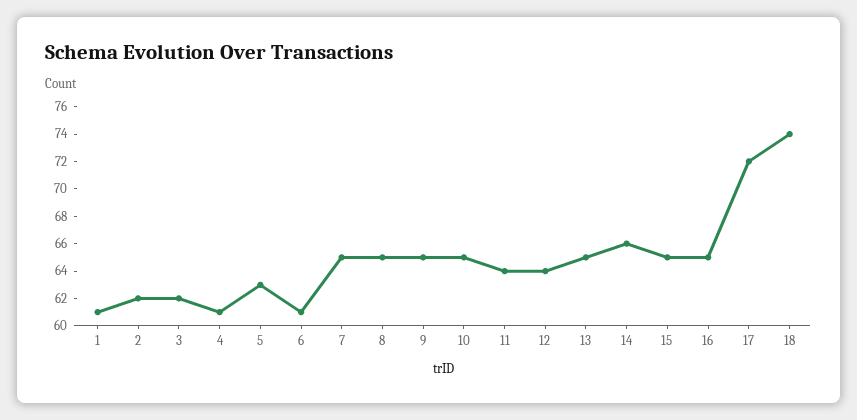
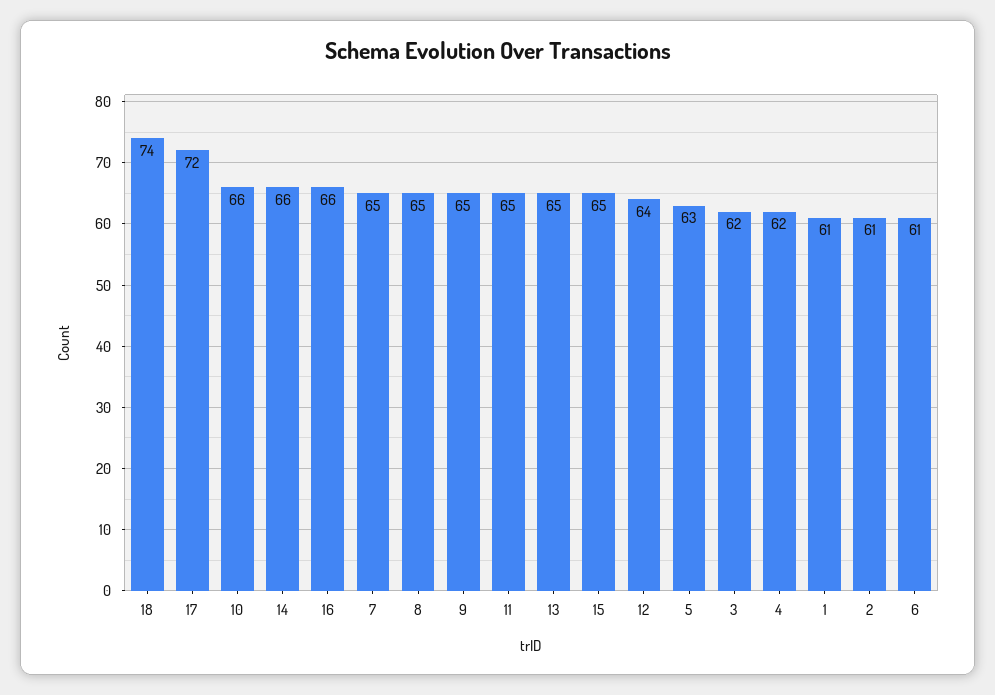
2: 62 -> 61
4: 61 -> 62
10: 65 -> 66
11: 64 -> 65
16: 65 -> 66

